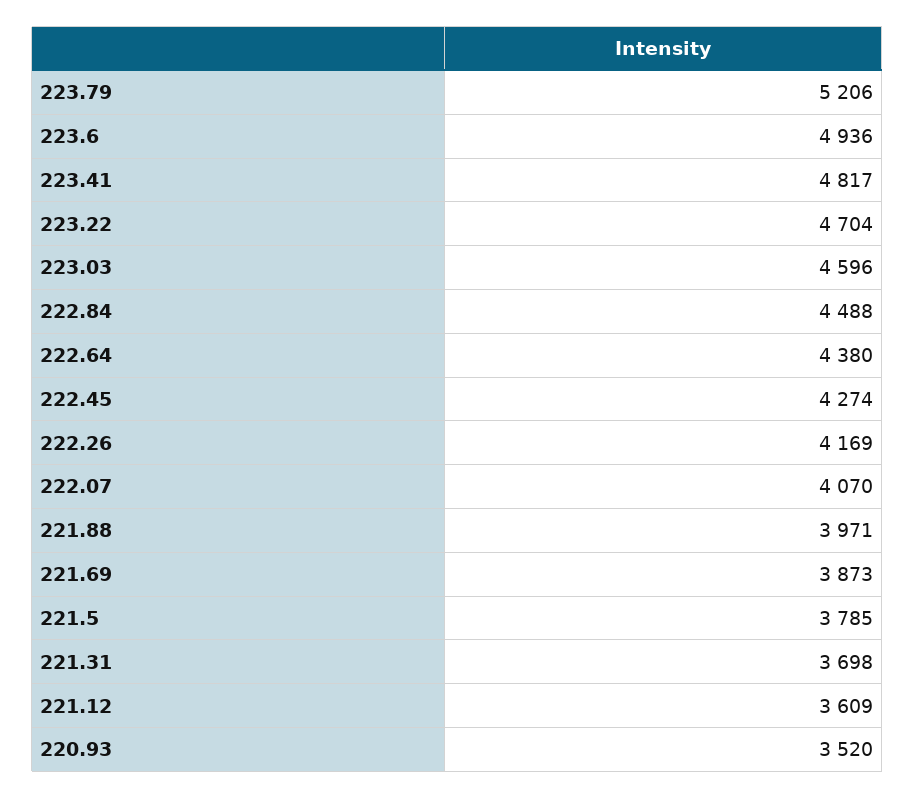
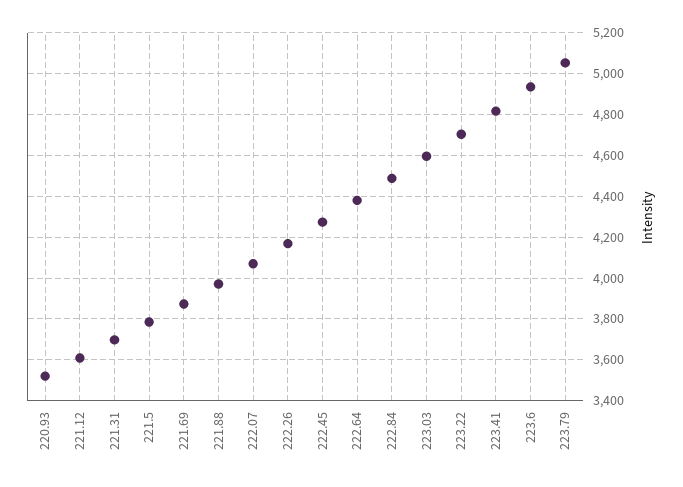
223.79: 5206 -> 5050

